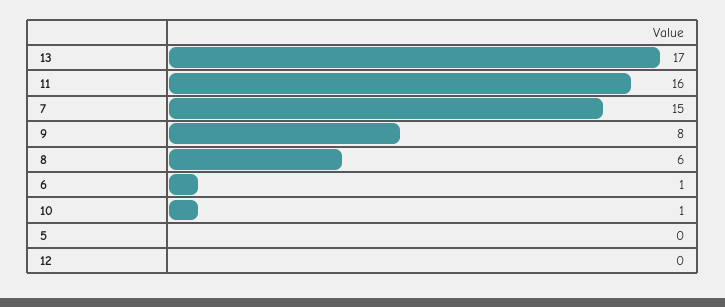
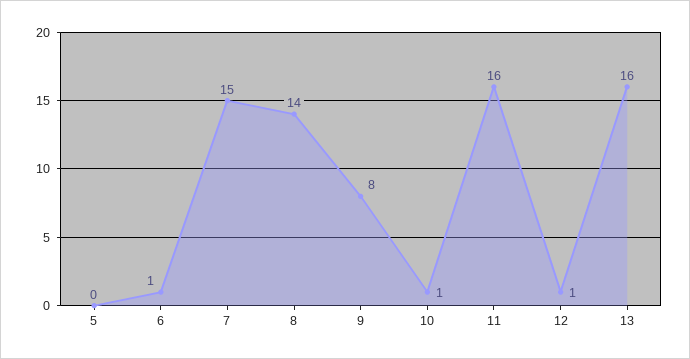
13: 17 -> 16
8: 6 -> 14
12: 0 -> 1

